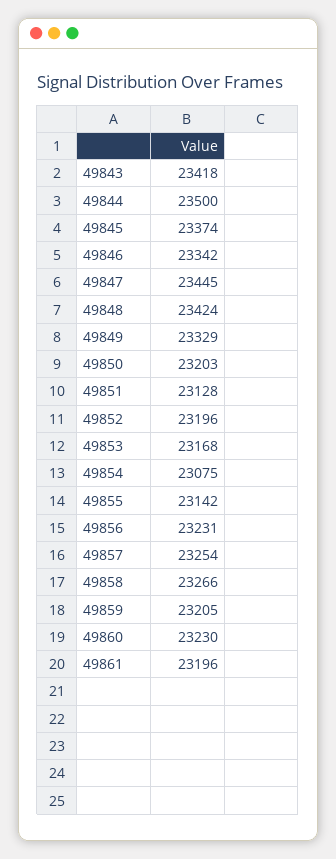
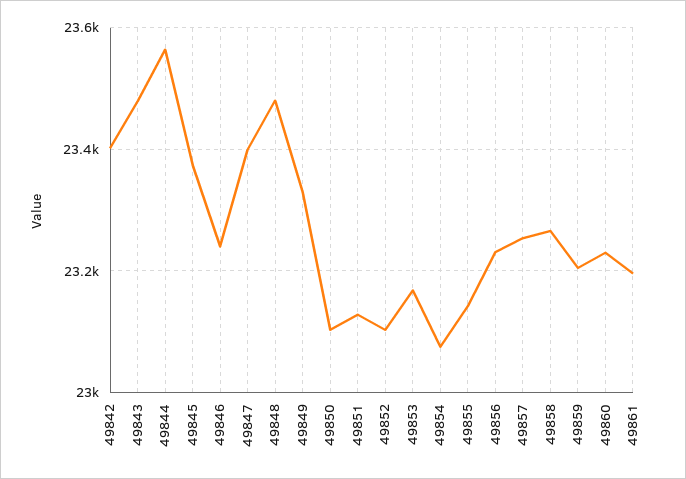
49843: 23418 -> 23480
49844: 23500 -> 23560
49846: 23342 -> 23240
49847: 23445 -> 23400
49848: 23424 -> 23480
49850: 23203 -> 23100
49852: 23196 -> 23100
49842: none -> 23400

